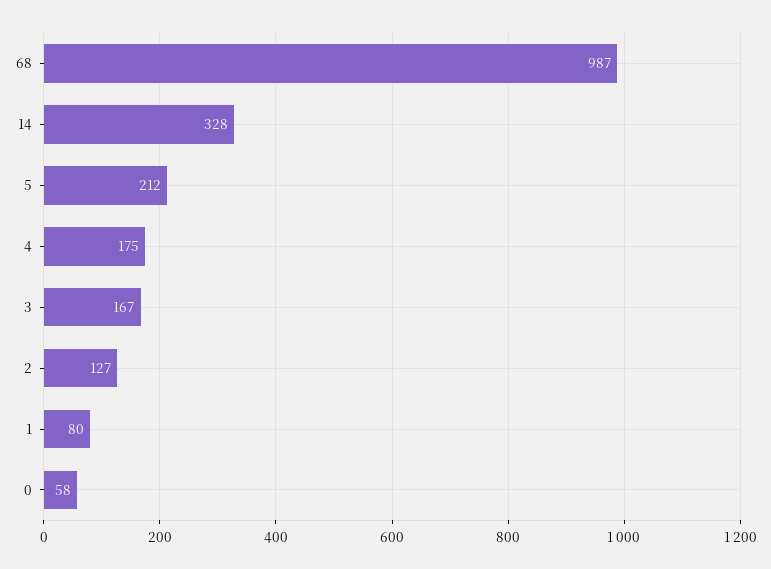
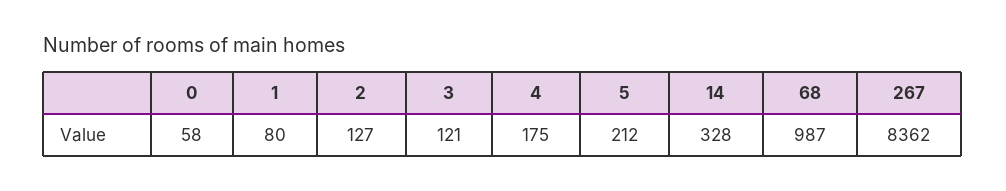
3: 167 -> 121
267: none -> 8362

